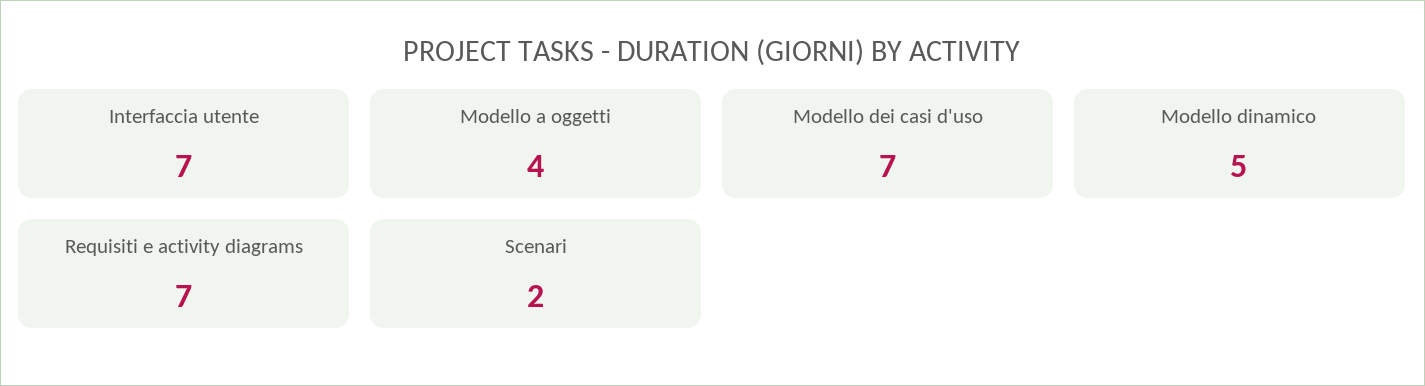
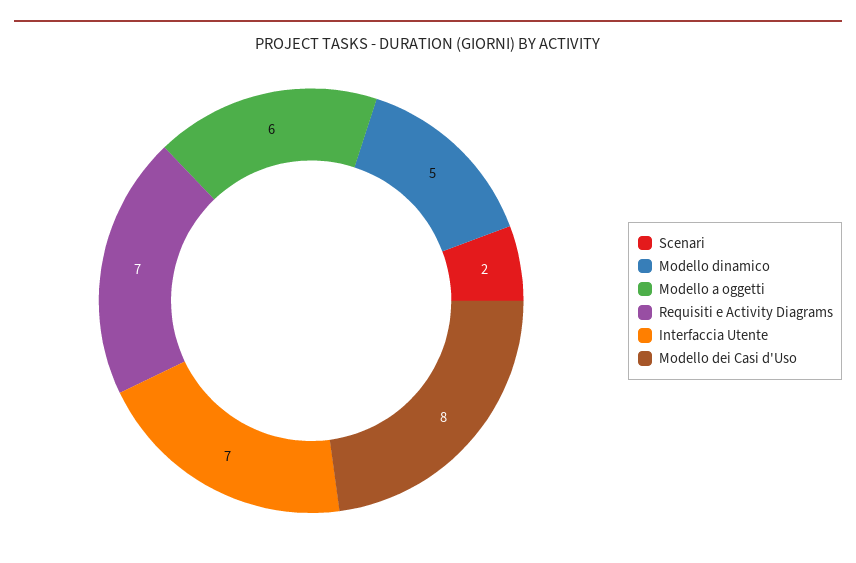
Modello a oggetti: 4 -> 6
Modello dei casi d'uso: 7 -> 8

